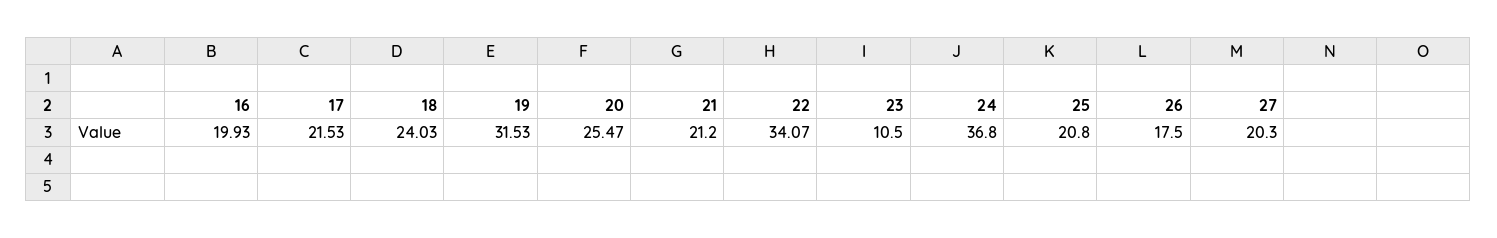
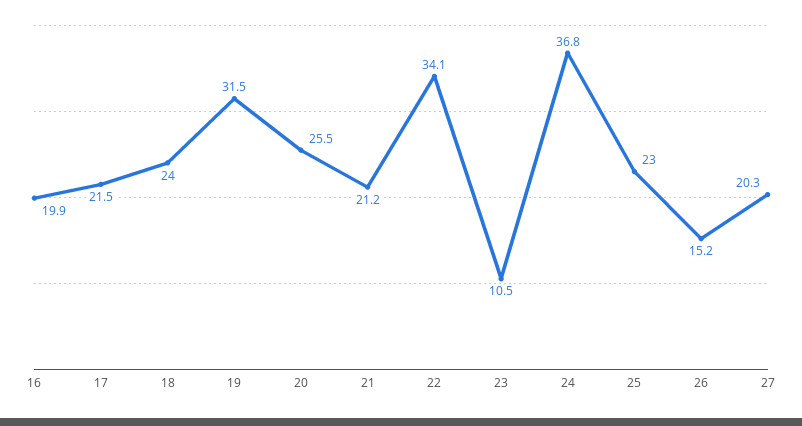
25: 20.8 -> 23
26: 17.5 -> 15.2

